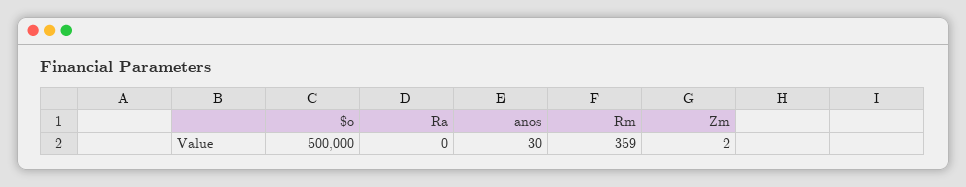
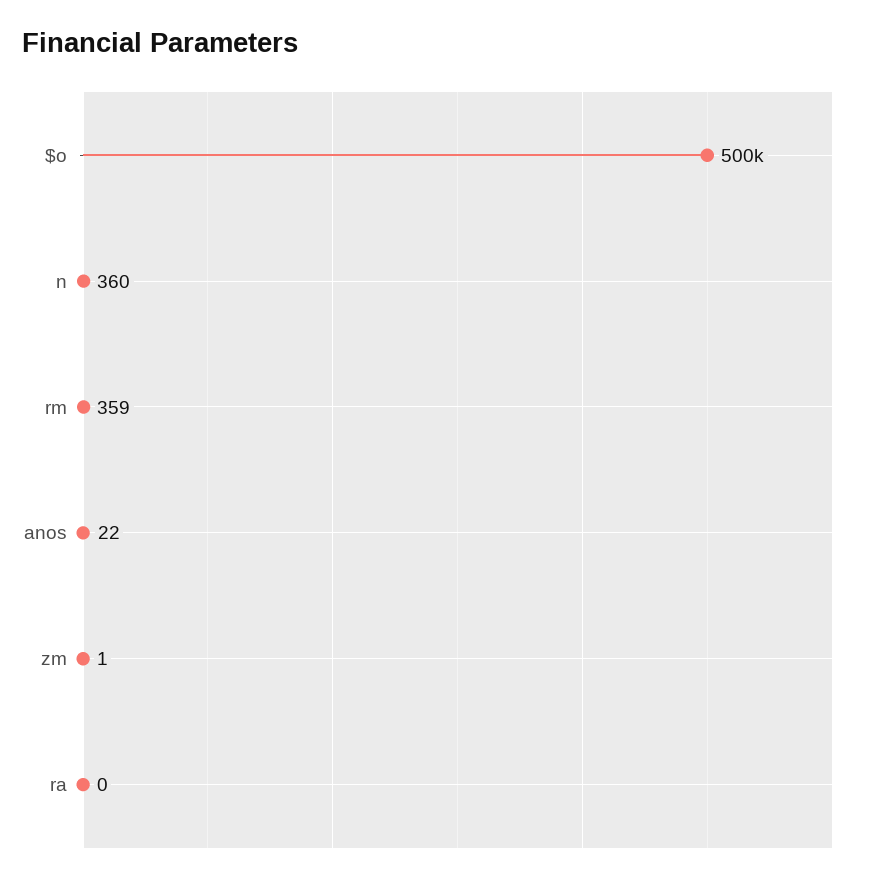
anos: 30 -> 22
Zm: 2 -> 1
n: none -> 360

